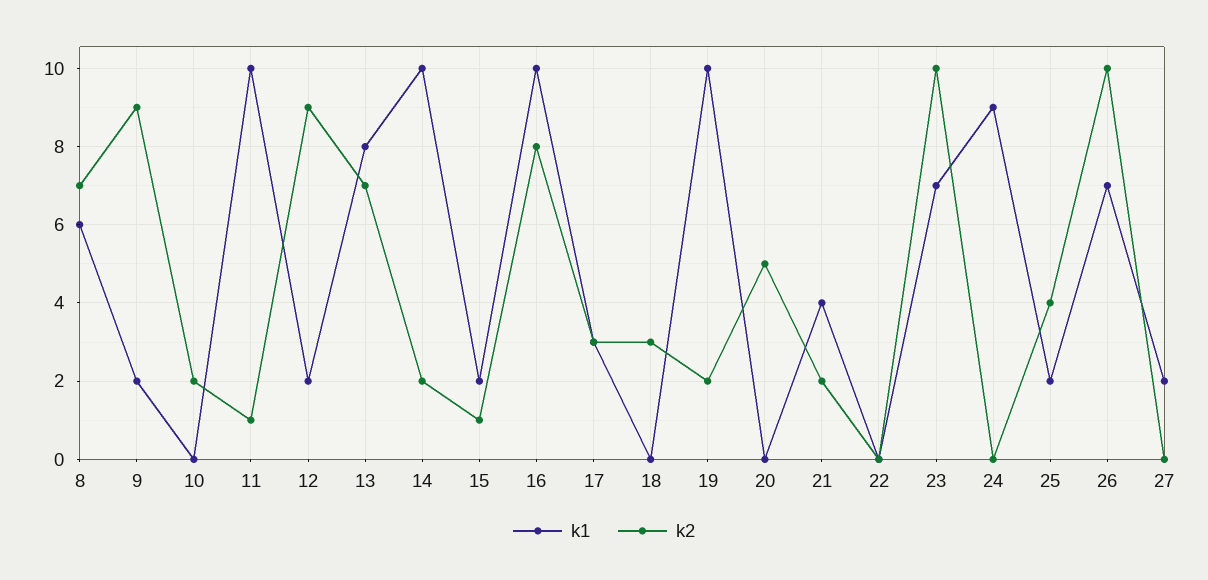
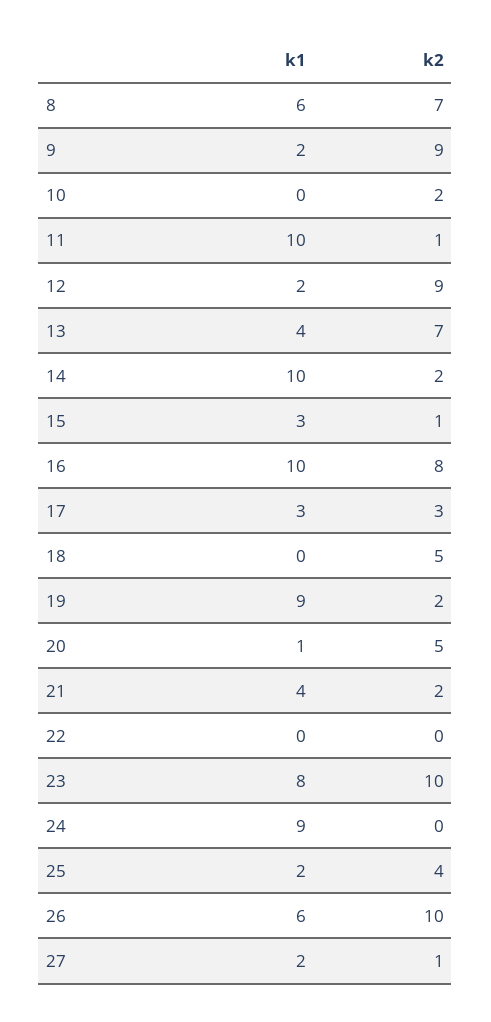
k1, 13: 8 -> 4
k1, 15: 2 -> 3
k2, 18: 3 -> 5
k1, 19: 10 -> 9
k1, 20: 0 -> 1
k1, 23: 7 -> 8
k1, 26: 7 -> 6
k2, 27: 0 -> 1

